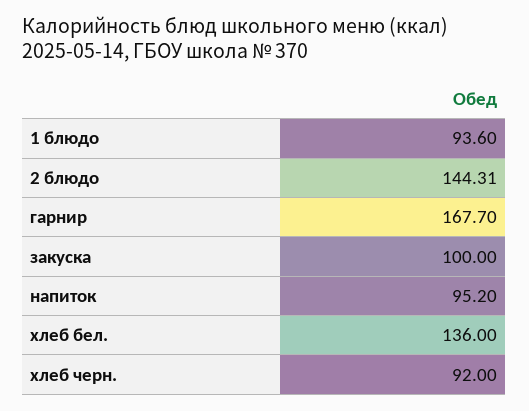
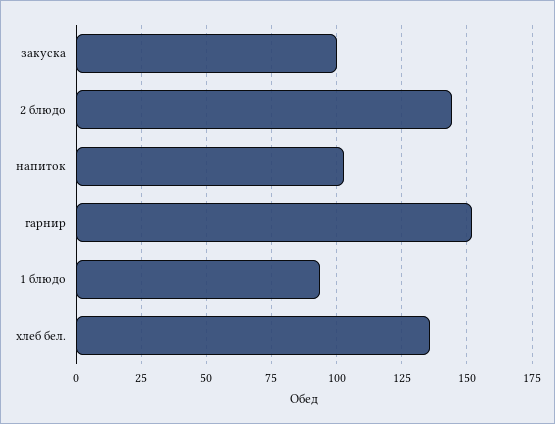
гарнир: 167.7 -> 152.5
напиток: 95.2 -> 102.5
хлеб черн.: 92 -> none

